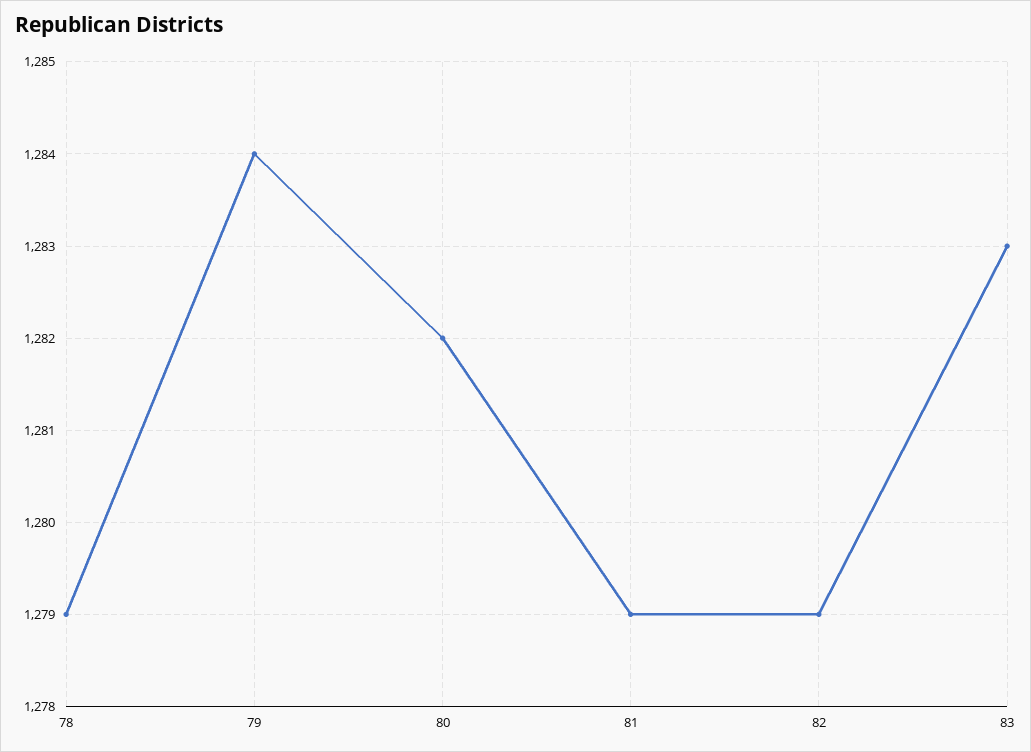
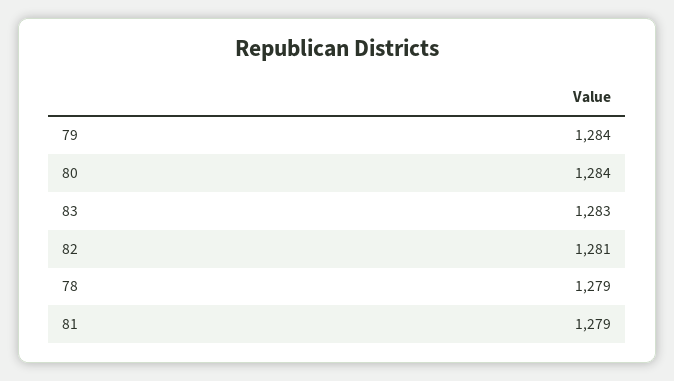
80: 1282 -> 1284
82: 1279 -> 1281

